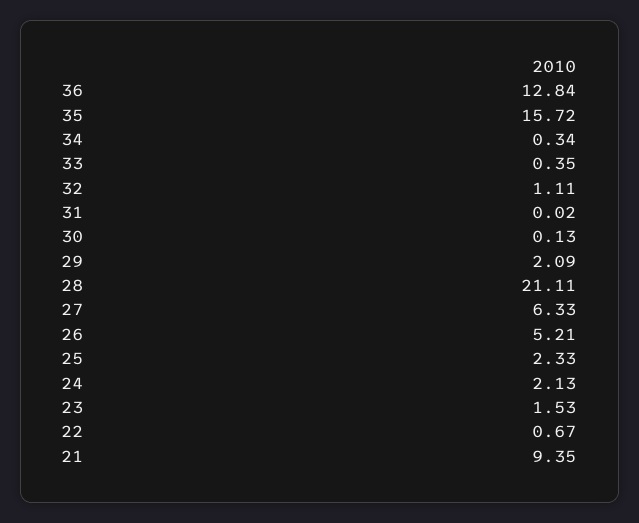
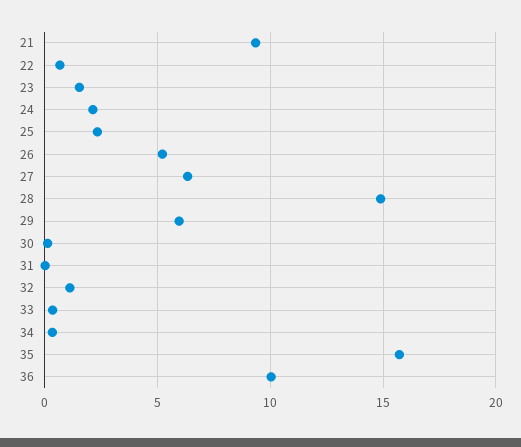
36: 12.84 -> 10
29: 2.09 -> 6
28: 21.11 -> 15

